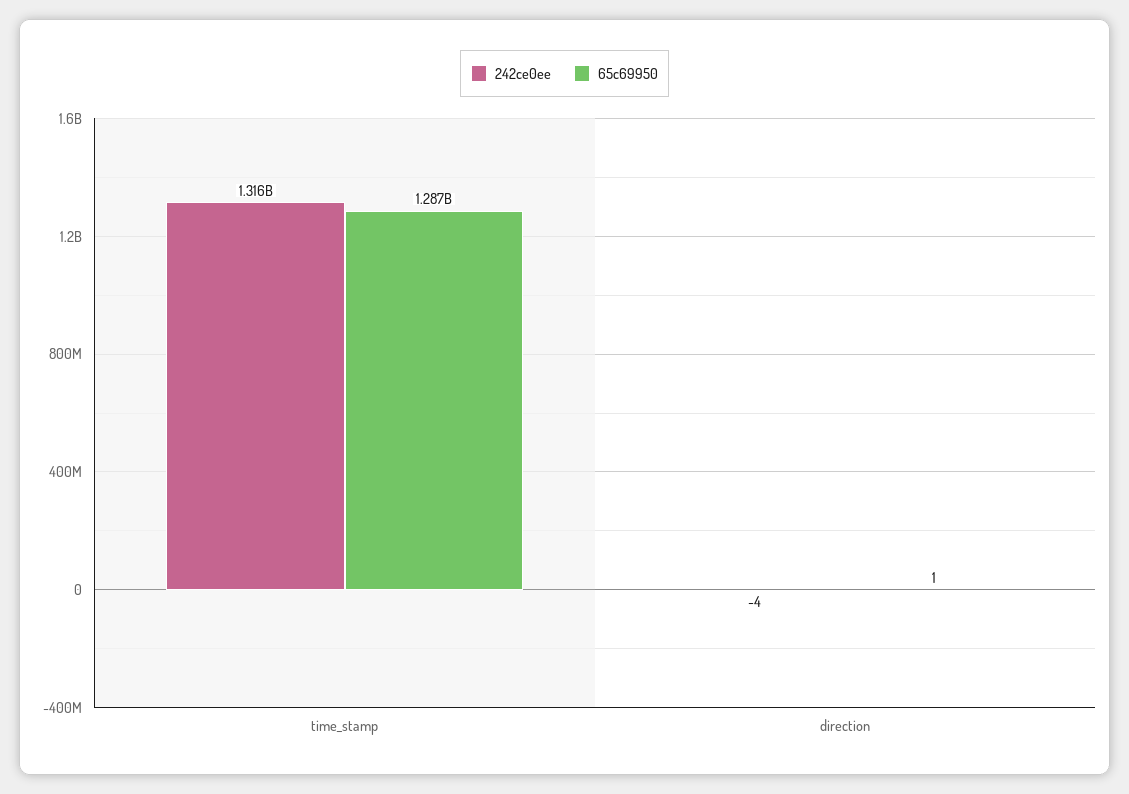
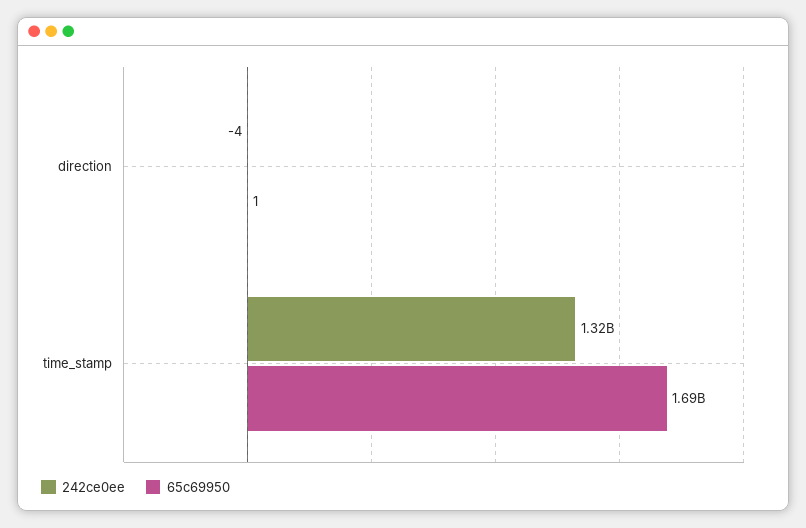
65c69950, time_stamp: 1287000000 -> 1690000000

